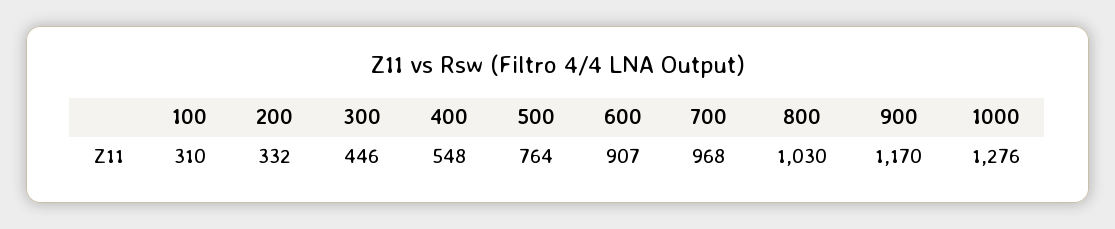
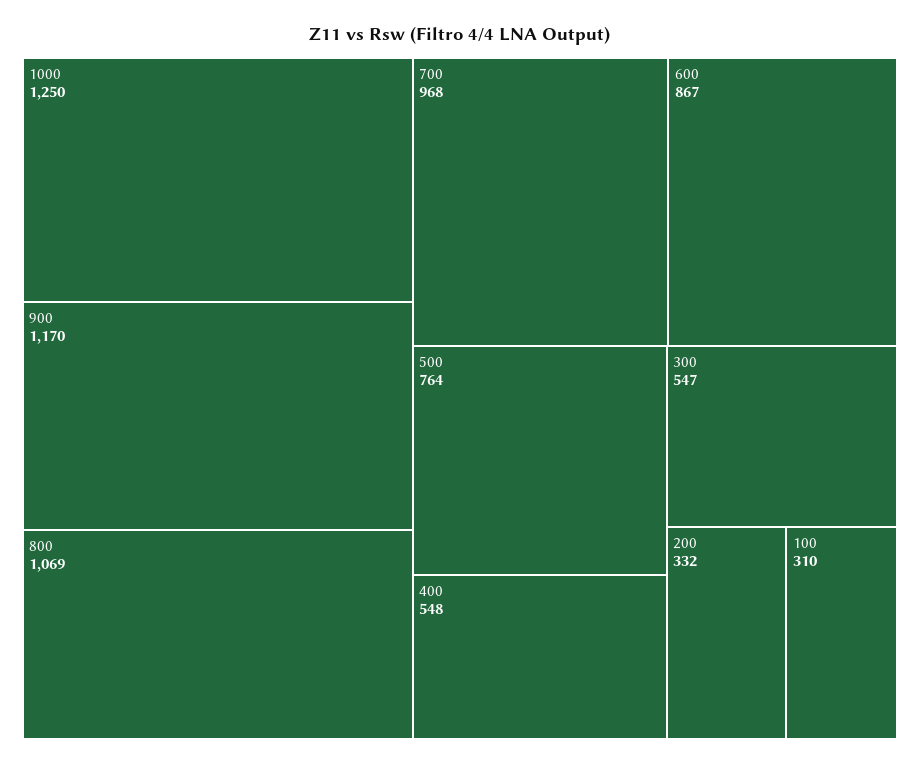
300: 446 -> 547
600: 907 -> 867
800: 1030 -> 1069
1000: 1276 -> 1250

